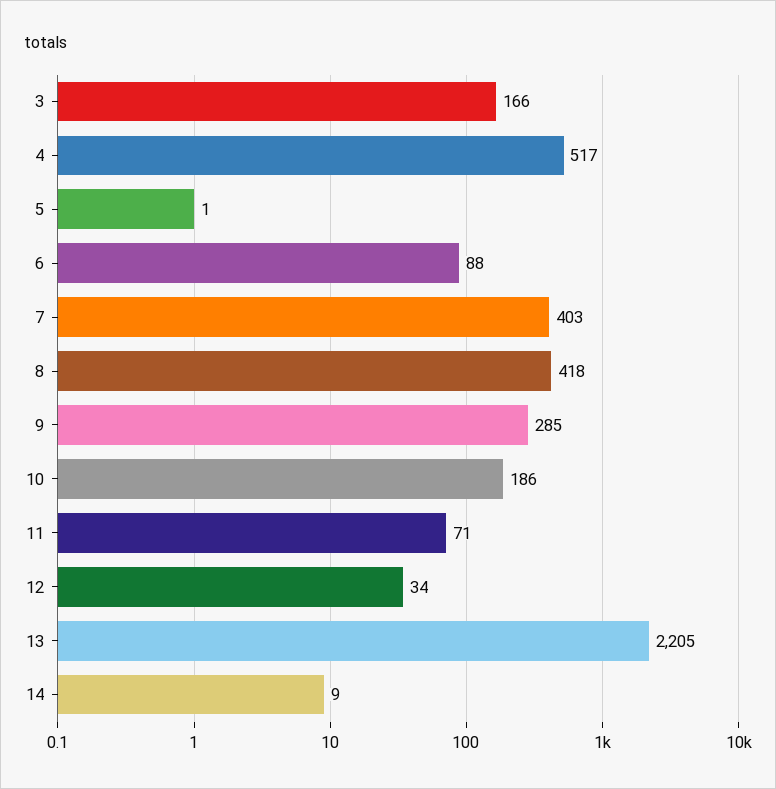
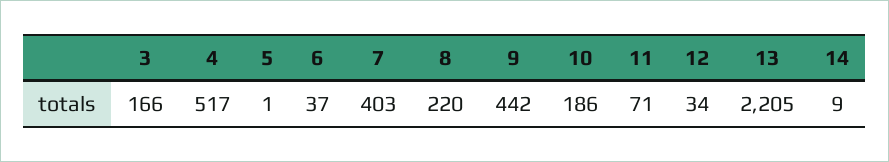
6: 88 -> 37
8: 418 -> 220
9: 285 -> 442

